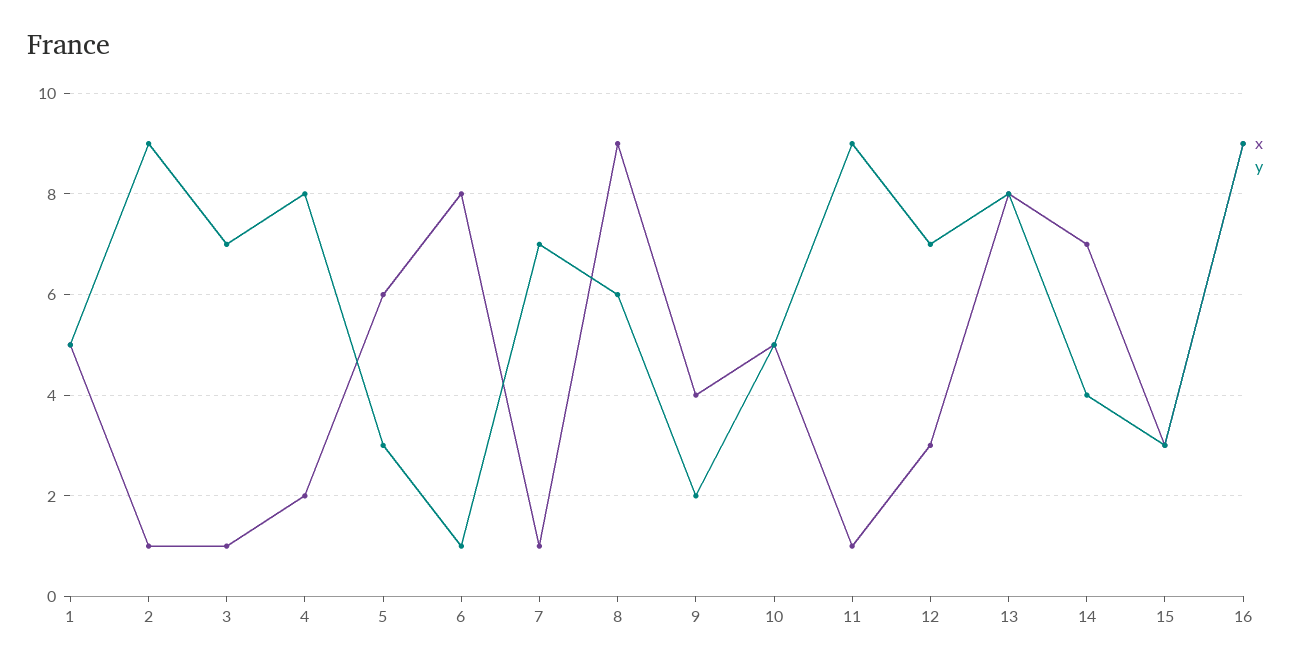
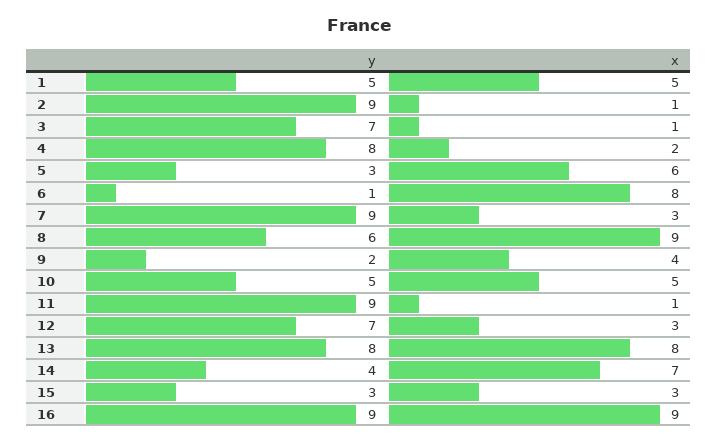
x, 7: 1 -> 3
y, 7: 7 -> 9

